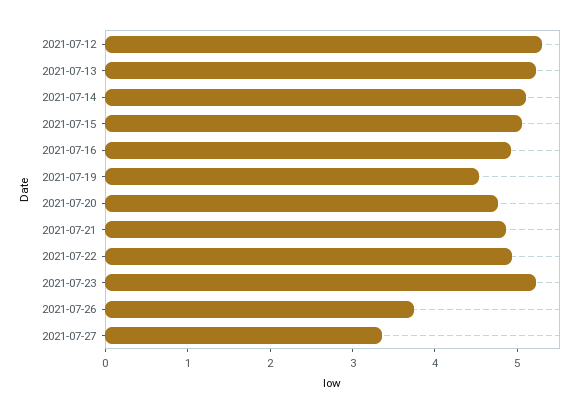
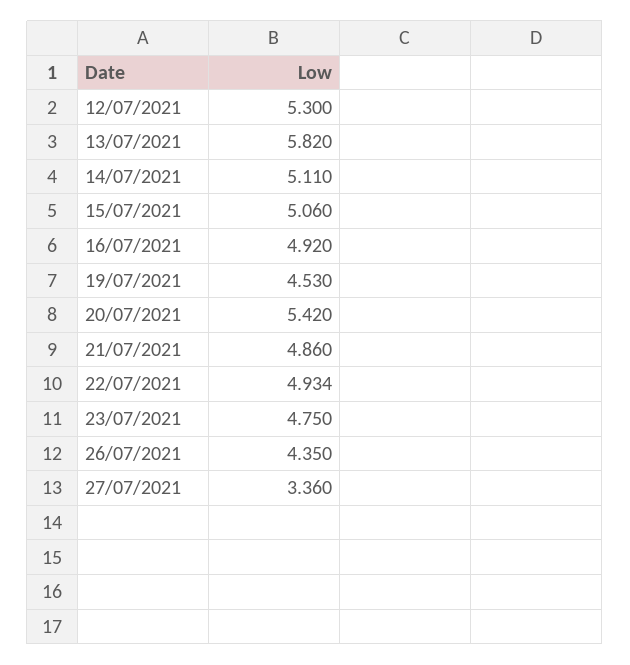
2021-07-13: 5.2 -> 5.82
2021-07-20: 4.8 -> 5.42
2021-07-23: 5.2 -> 4.75
2021-07-26: 3.8 -> 4.35

